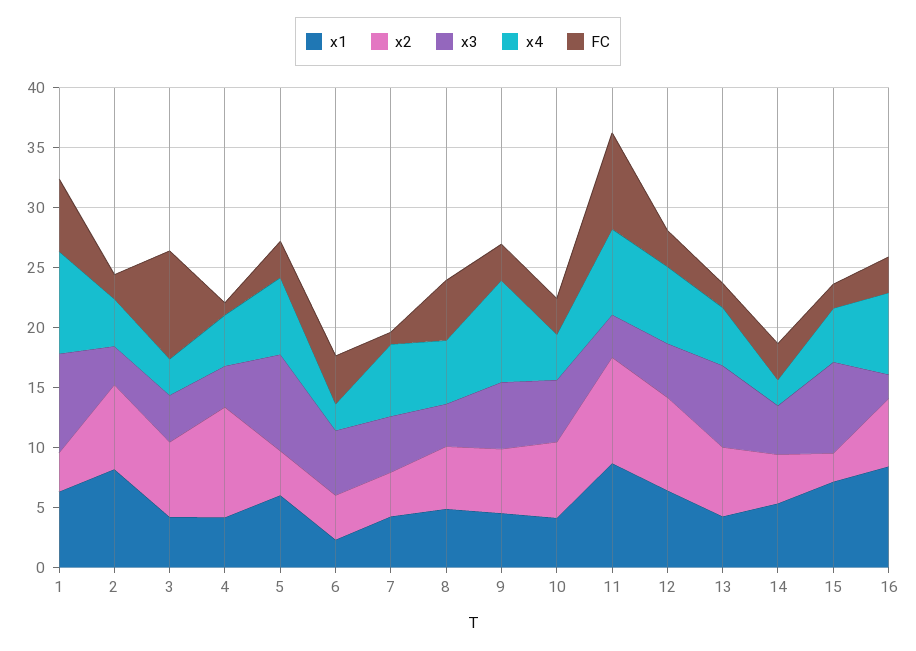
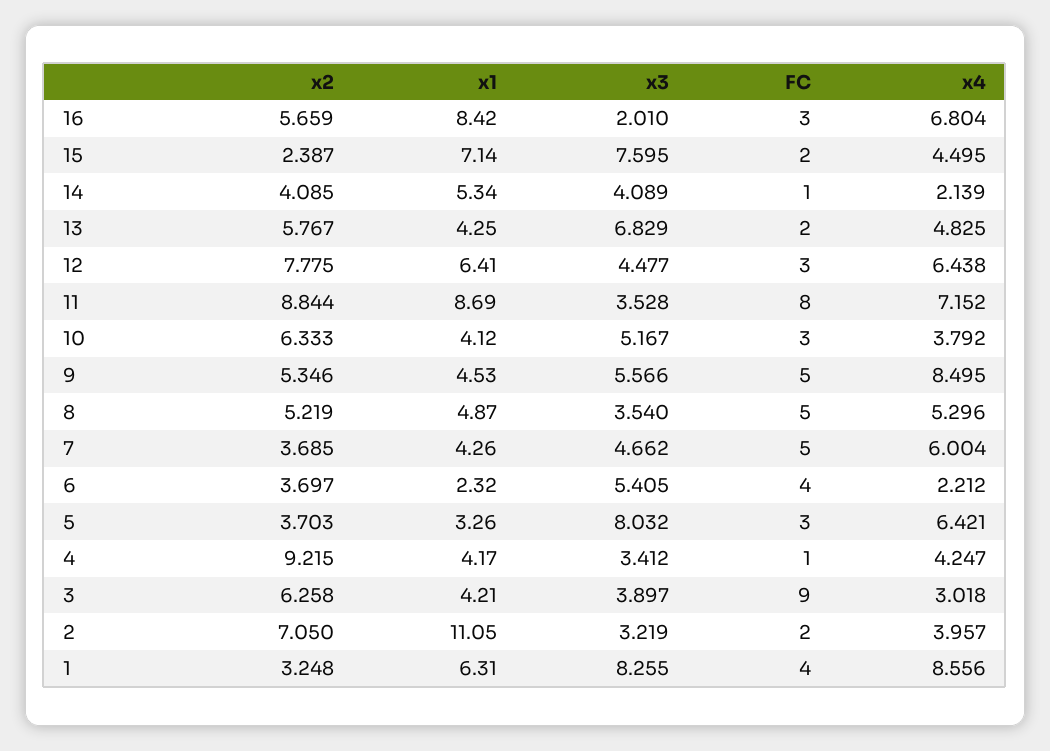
FC, 1: 6 -> 4
x1, 2: 8 -> 11.05
x1, 5: 6 -> 3.26
FC, 7: 1 -> 5
FC, 9: 3 -> 5
FC, 14: 3 -> 1

